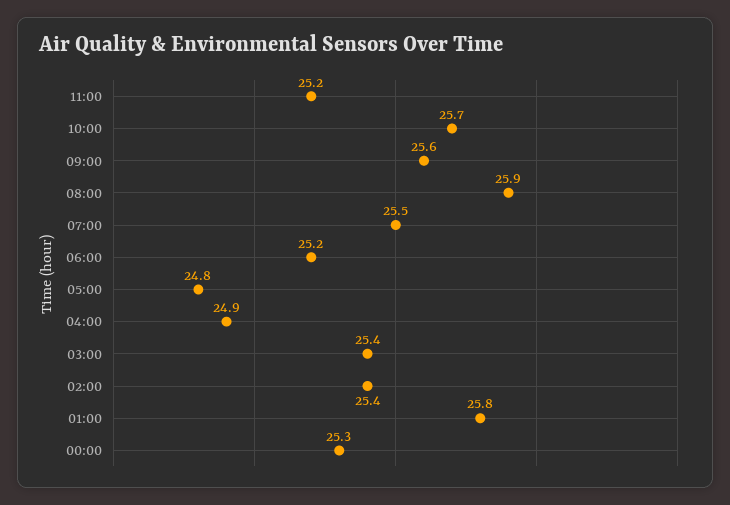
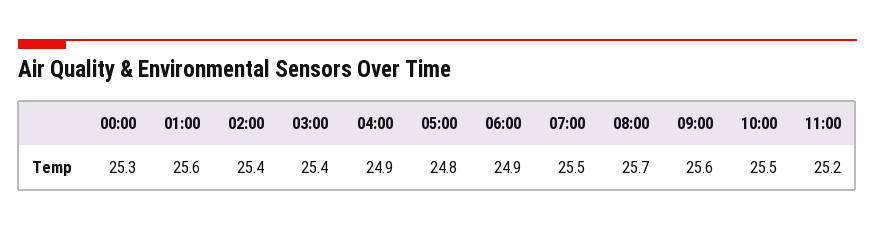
10:00: 25.7 -> 25.5
08:00: 25.9 -> 25.7
06:00: 25.2 -> 24.9
01:00: 25.8 -> 25.6

